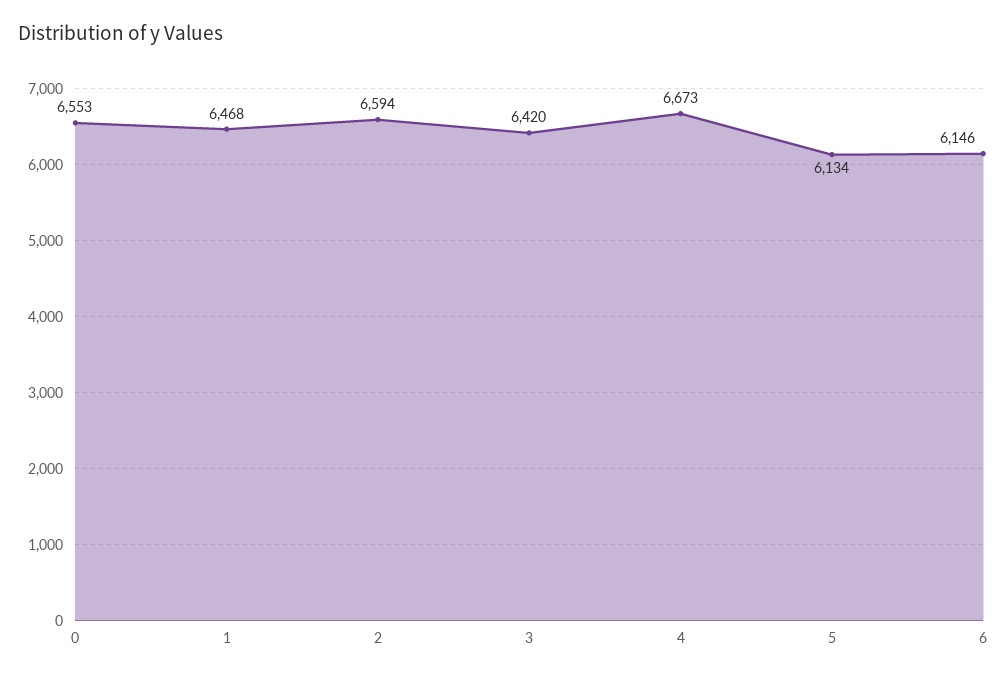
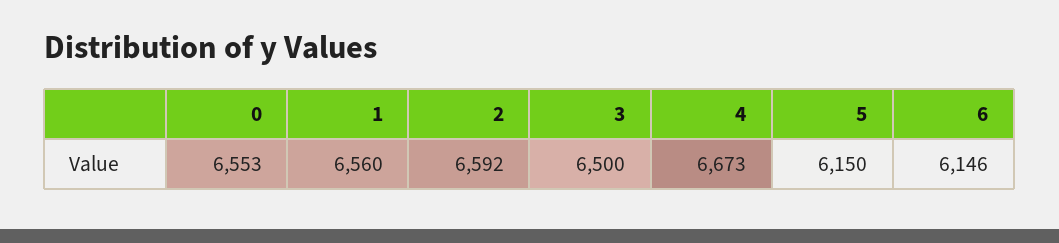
1: 6468 -> 6560
2: 6594 -> 6592
3: 6420 -> 6500
5: 6134 -> 6150

